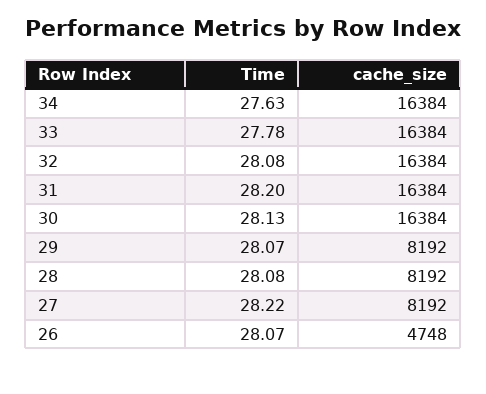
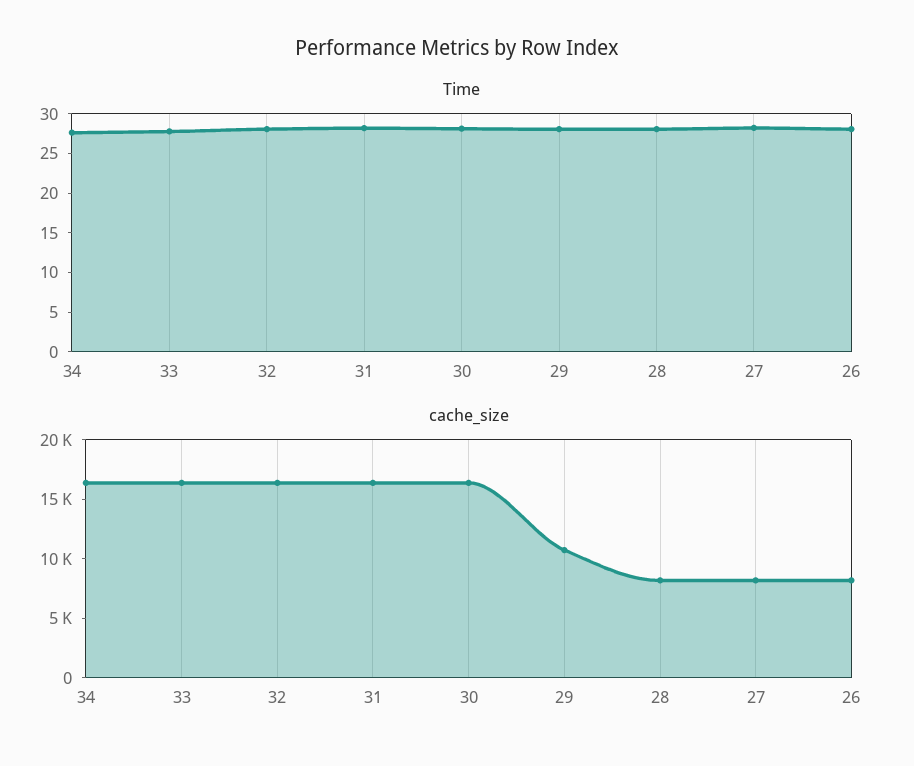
cache_size, 29: 8192 -> 11000
cache_size, 26: 4748 -> 8000

